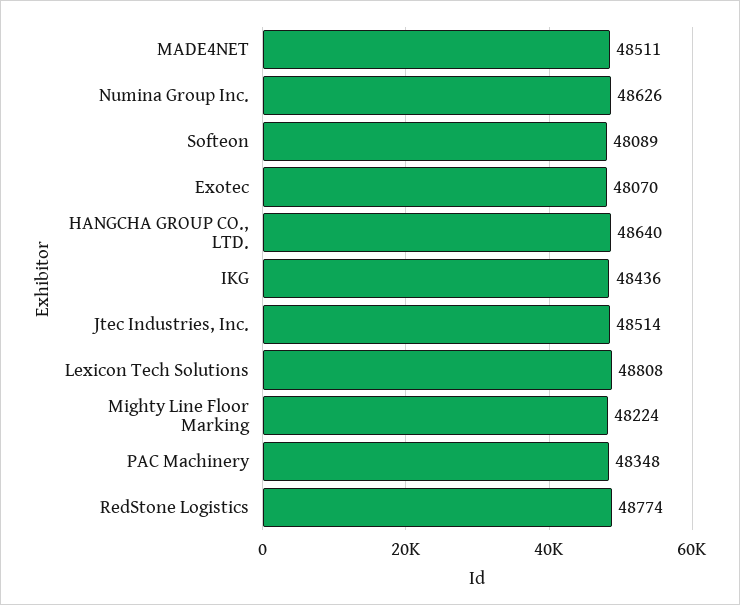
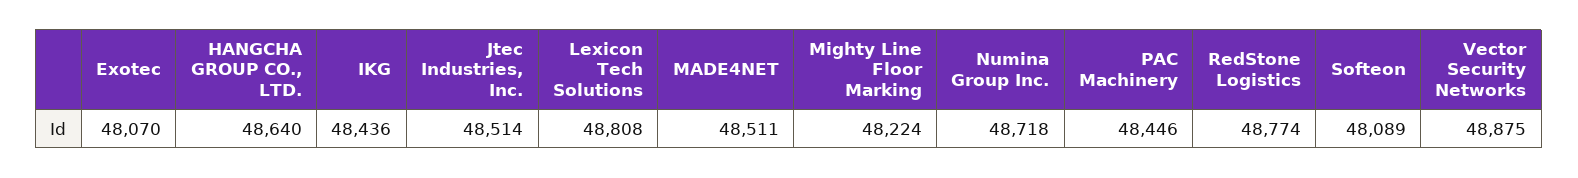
Numina Group Inc.: 48626 -> 48718
PAC Machinery: 48348 -> 48446
Vector Security Networks: none -> 48875

